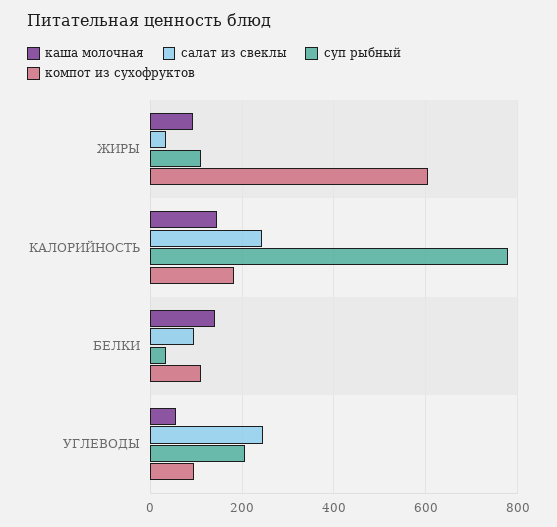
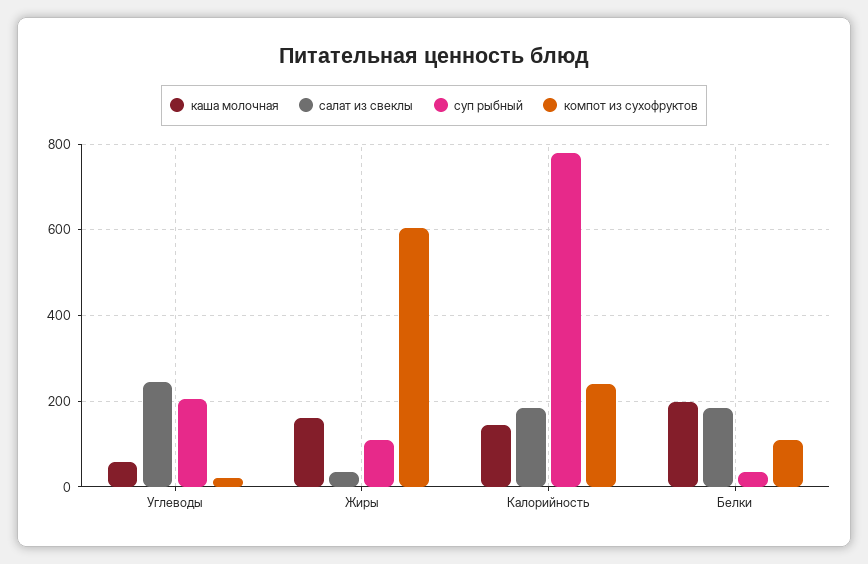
каша молочная, ЖИРЫ: 100 -> 160
салат из свеклы, КАЛОРИЙНОСТЬ: 240 -> 180
компот из сухофруктов, КАЛОРИЙНОСТЬ: 180 -> 240
каша молочная, БЕЛКИ: 140 -> 200
салат из свеклы, БЕЛКИ: 100 -> 180
компот из сухофруктов, УГЛЕВОДЫ: 100 -> 20

